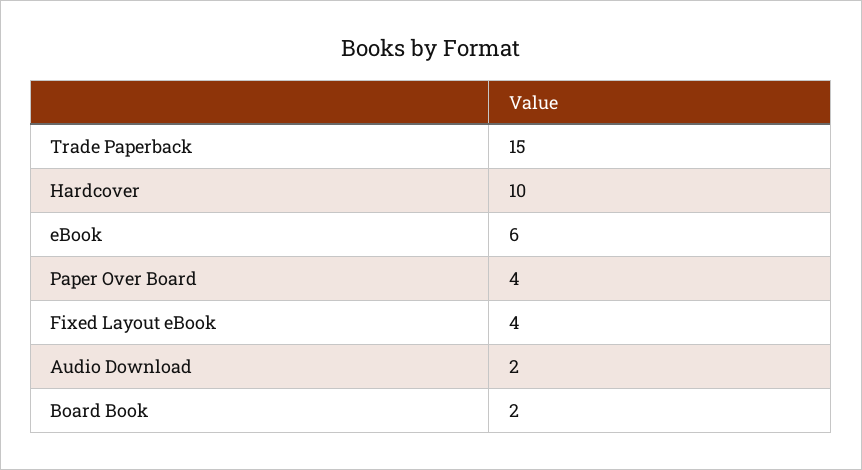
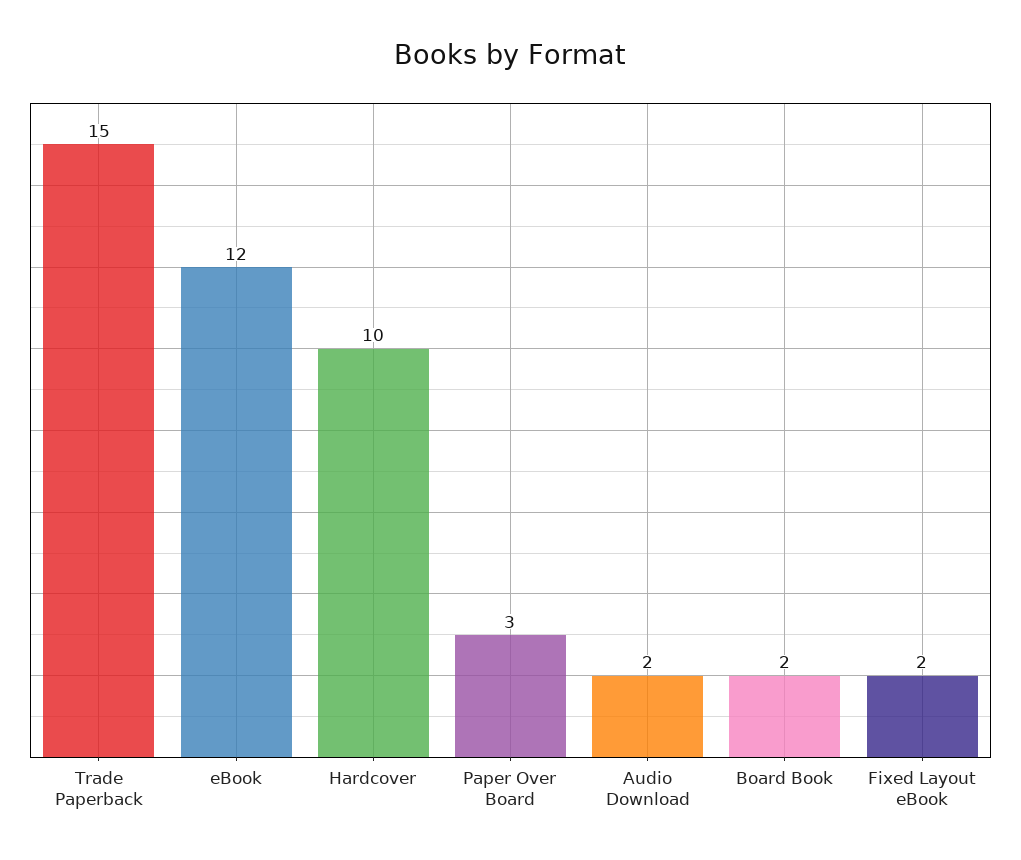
eBook: 6 -> 12
Paper Over Board: 4 -> 3
Fixed Layout eBook: 4 -> 2

